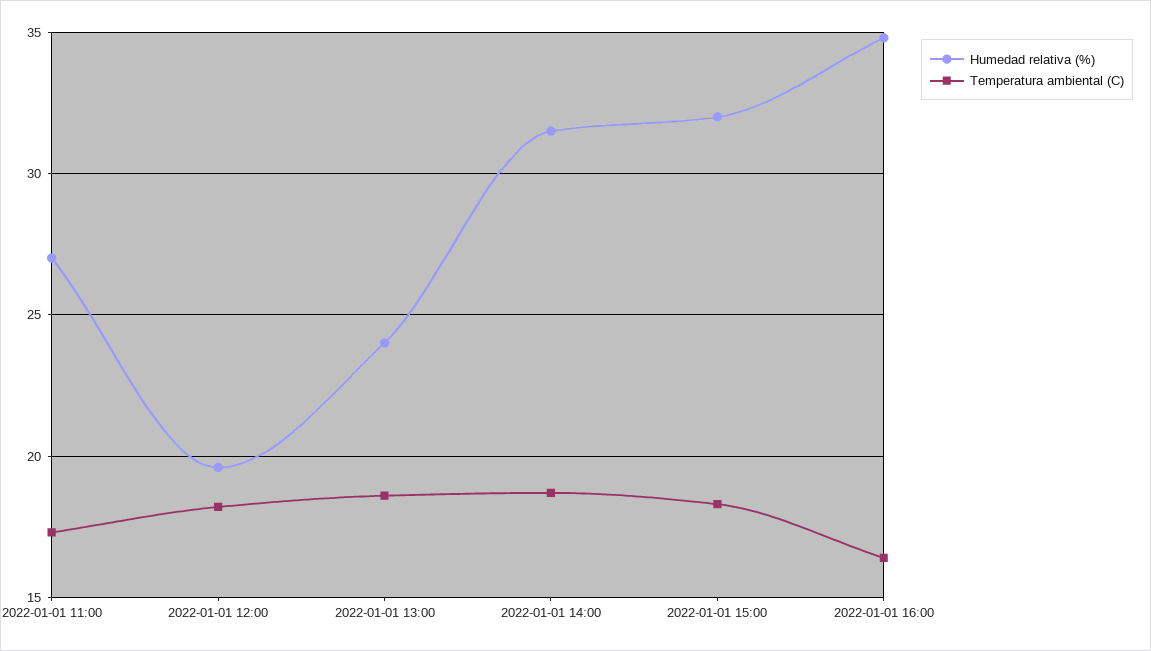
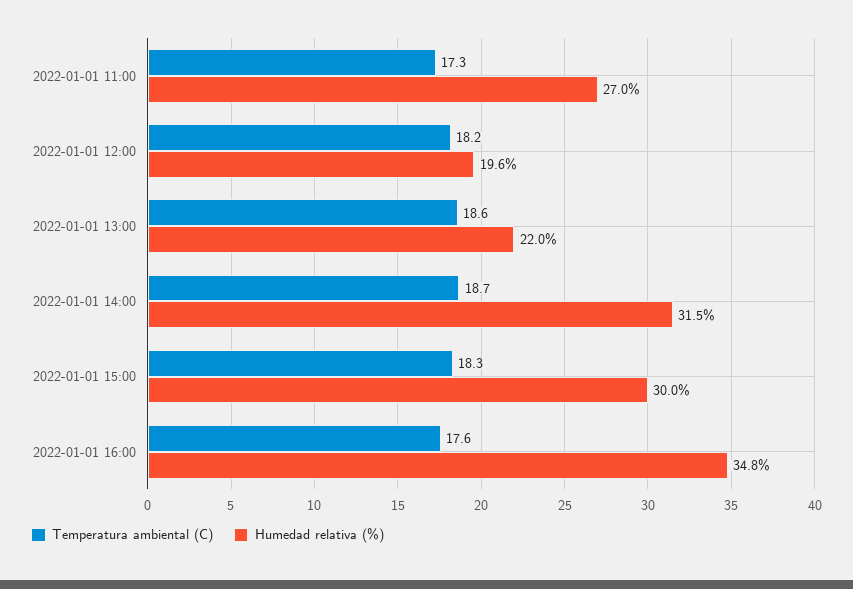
Humedad relativa (%), 2022-01-01 13:00: 24 -> 22
Humedad relativa (%), 2022-01-01 15:00: 32 -> 30
Temperatura ambiental (C), 2022-01-01 16:00: 16.5 -> 17.6

